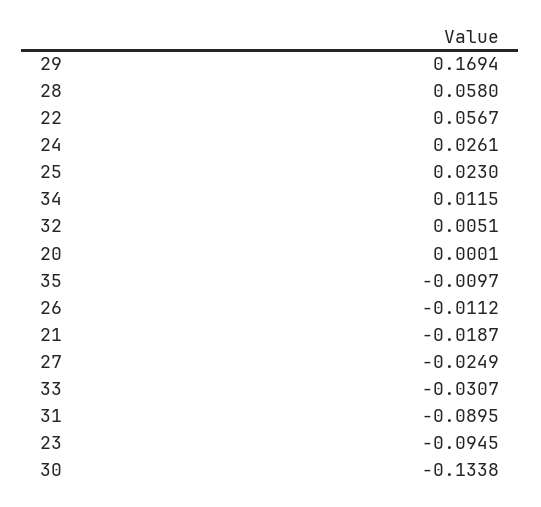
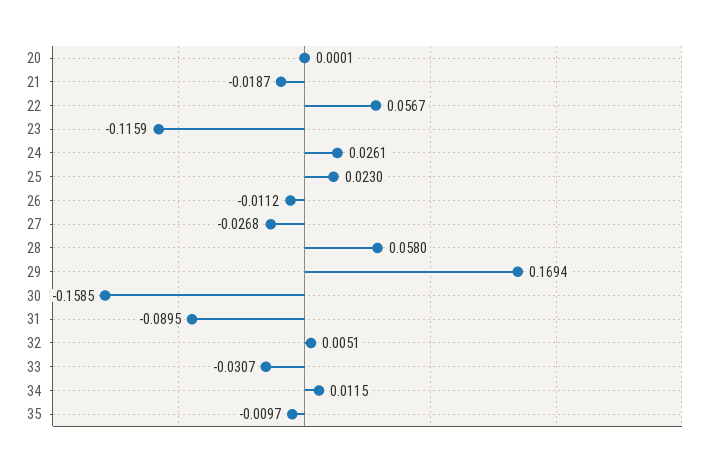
27: -0.0249 -> -0.0268
23: -0.0945 -> -0.1159
30: -0.1338 -> -0.1585

